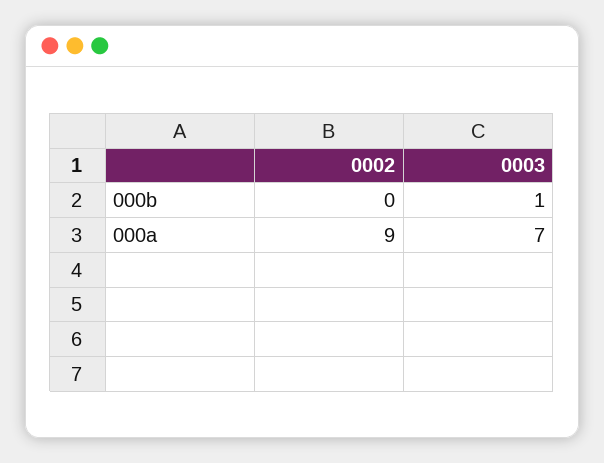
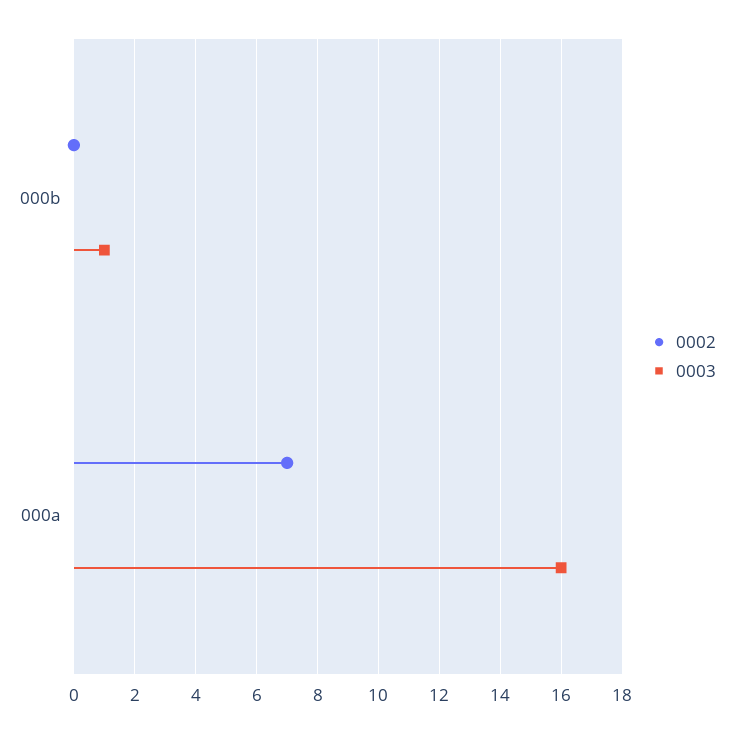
0002, 000a: 9 -> 7
0003, 000a: 7 -> 16

